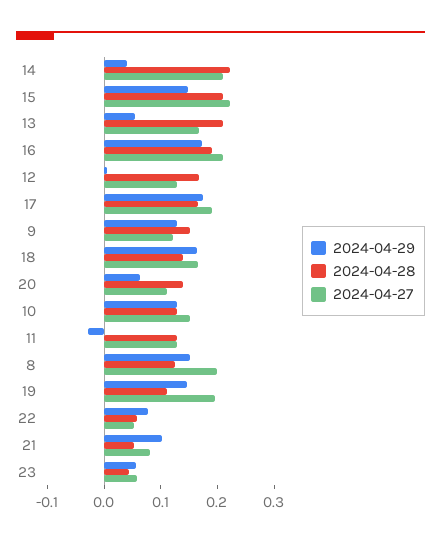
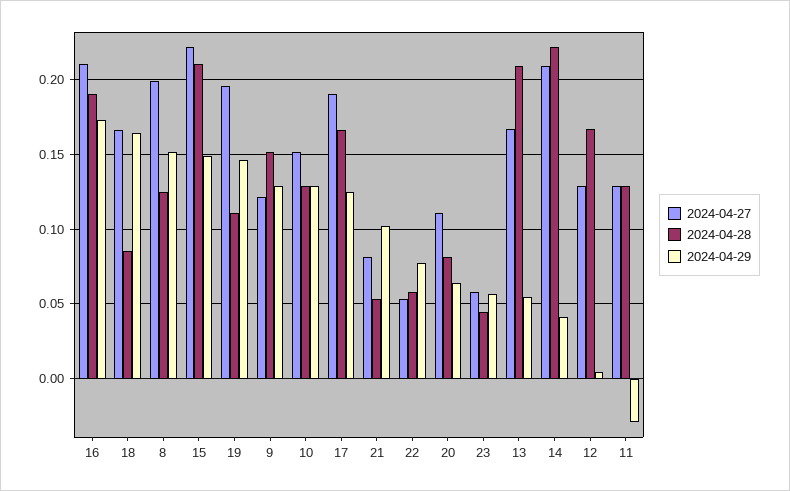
2024-04-29, 17: 0.18 -> 0.125
2024-04-28, 18: 0.14 -> 0.085
2024-04-28, 20: 0.14 -> 0.08

